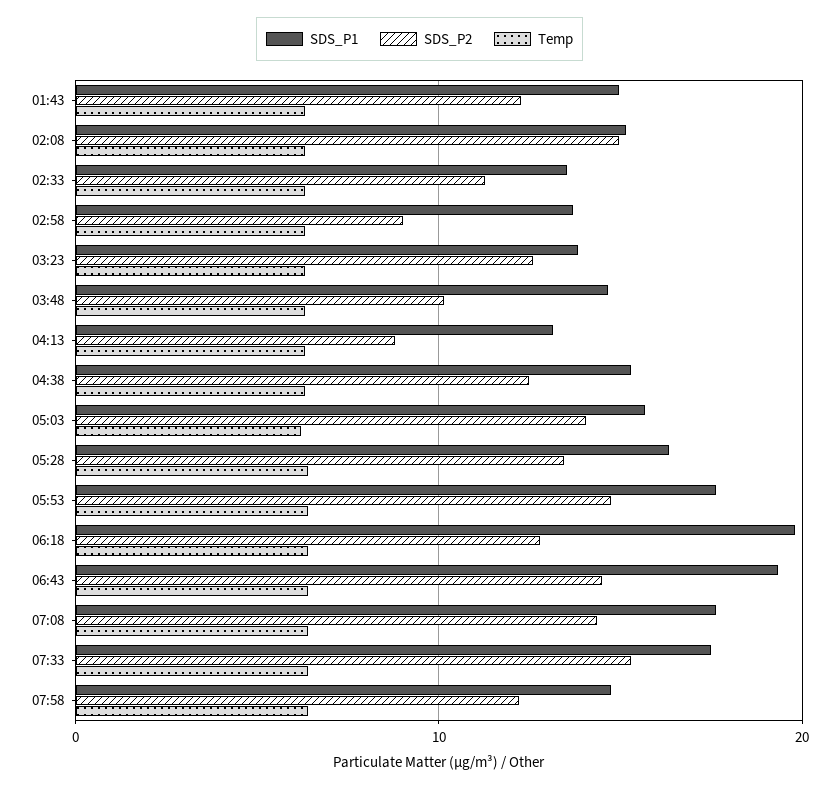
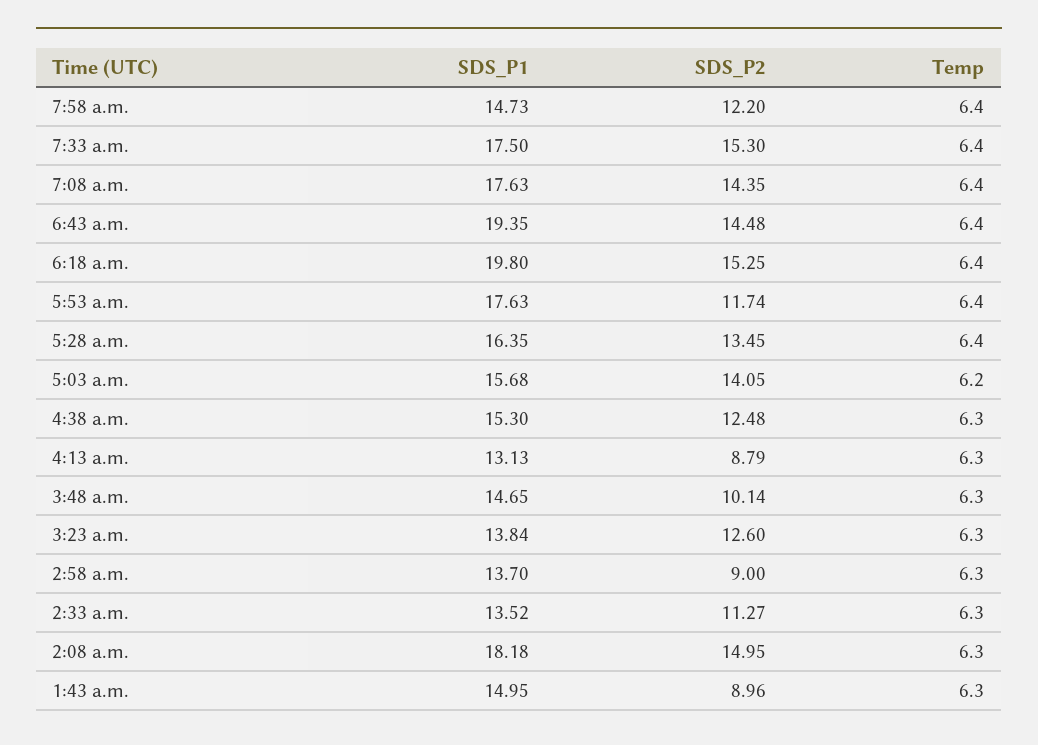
SDS_P2, 01:43: 12 -> 8.96
SDS_P1, 02:08: 15 -> 18.18
SDS_P2, 05:53: 15 -> 11.74
SDS_P2, 06:18: 13 -> 15.25

